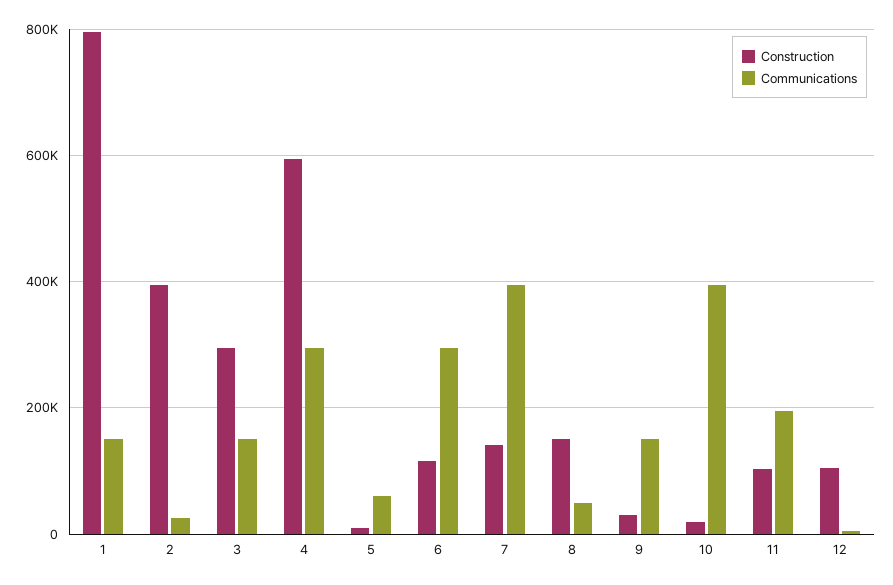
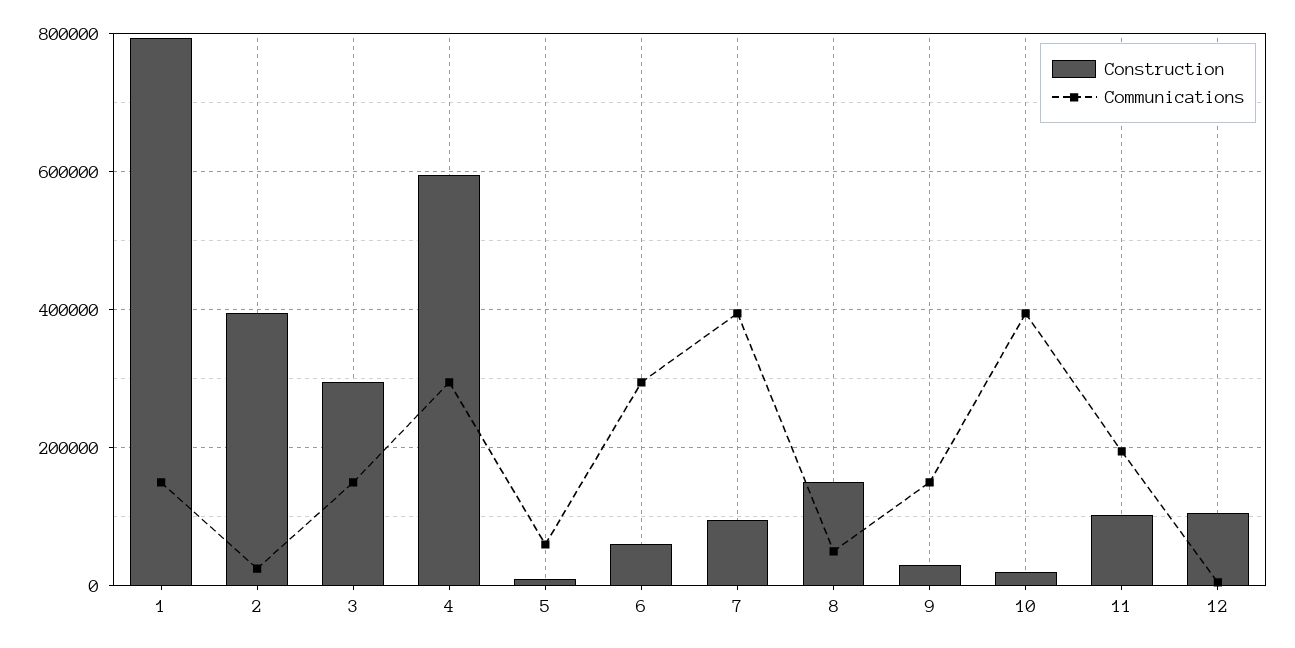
Construction, 6: 120000 -> 60000
Construction, 7: 140000 -> 100000

